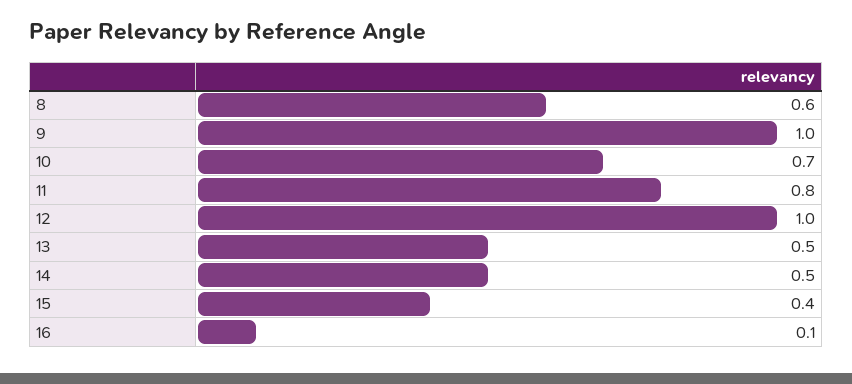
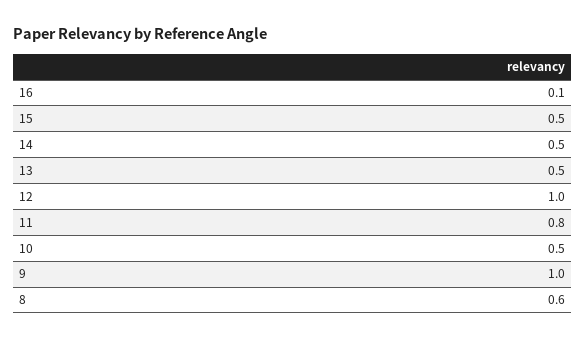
10: 0.7 -> 0.5
15: 0.4 -> 0.5

